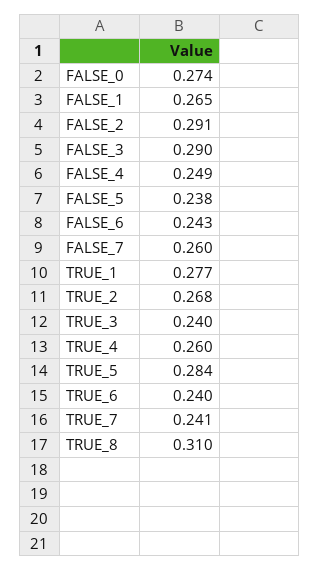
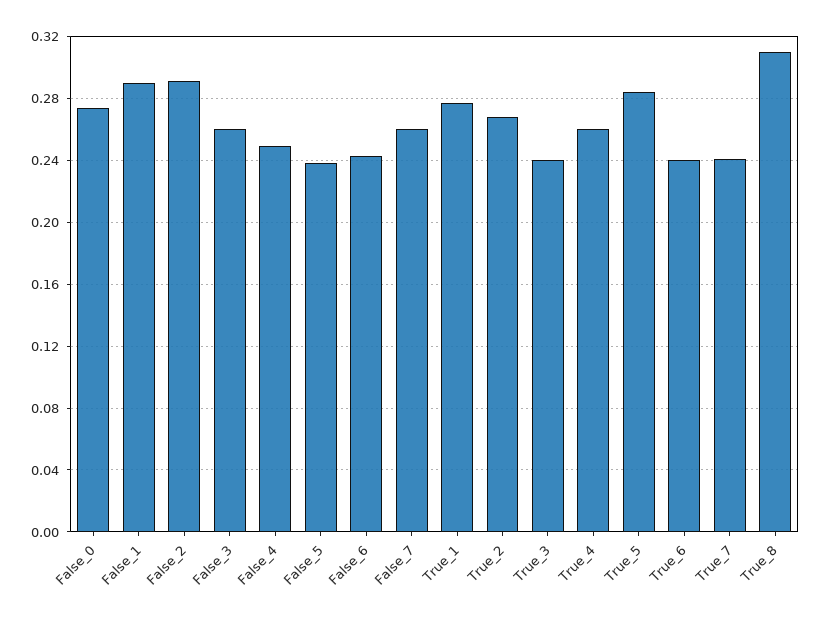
FALSE_1: 0.265 -> 0.29
FALSE_3: 0.29 -> 0.26

